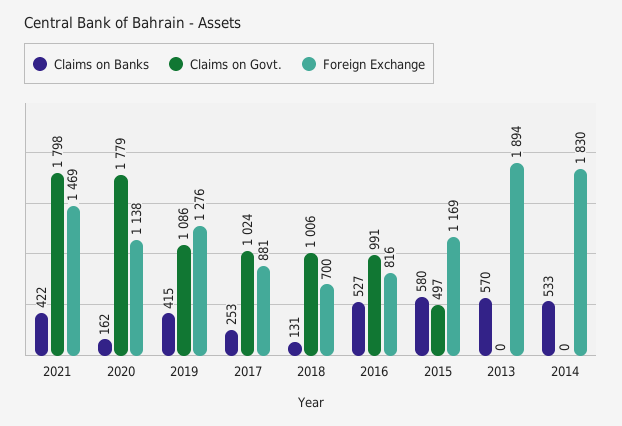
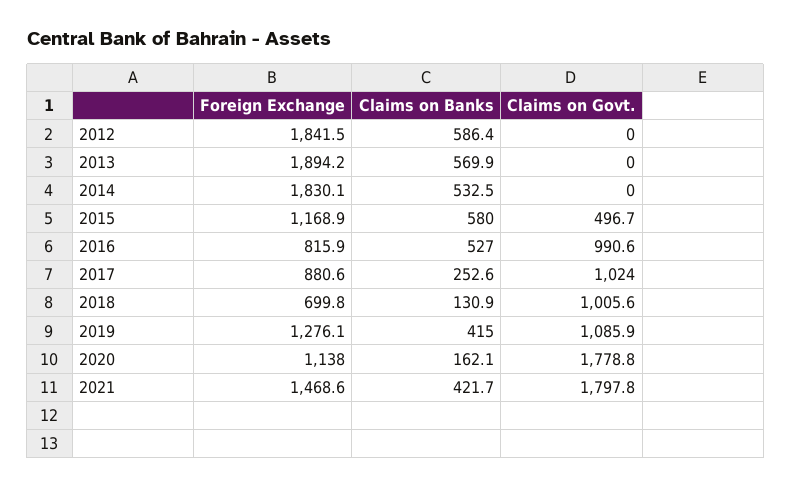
Foreign Exchange, 2012: none -> 1841.5
Claims on Banks, 2012: none -> 586.4
Claims on Govt., 2012: none -> 0

